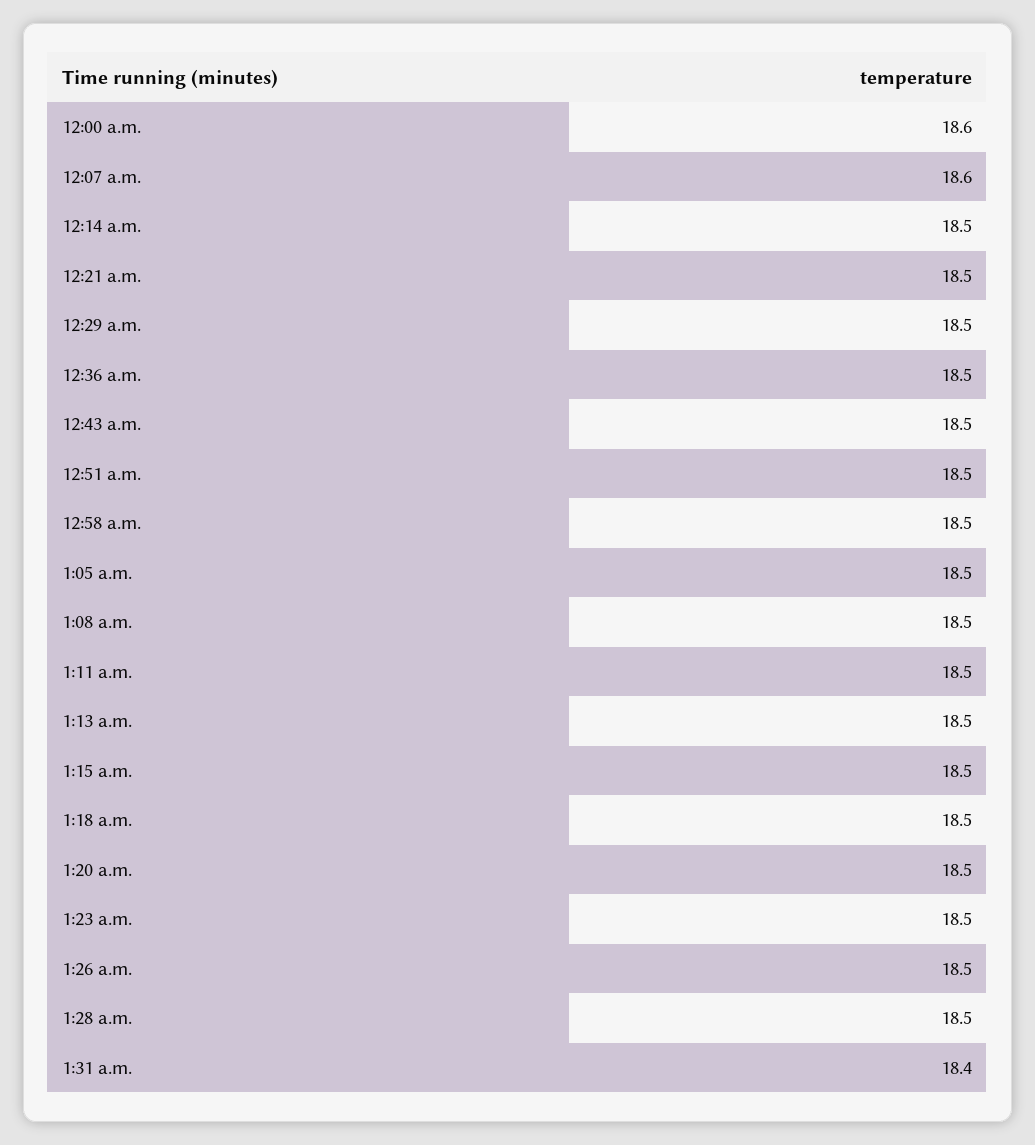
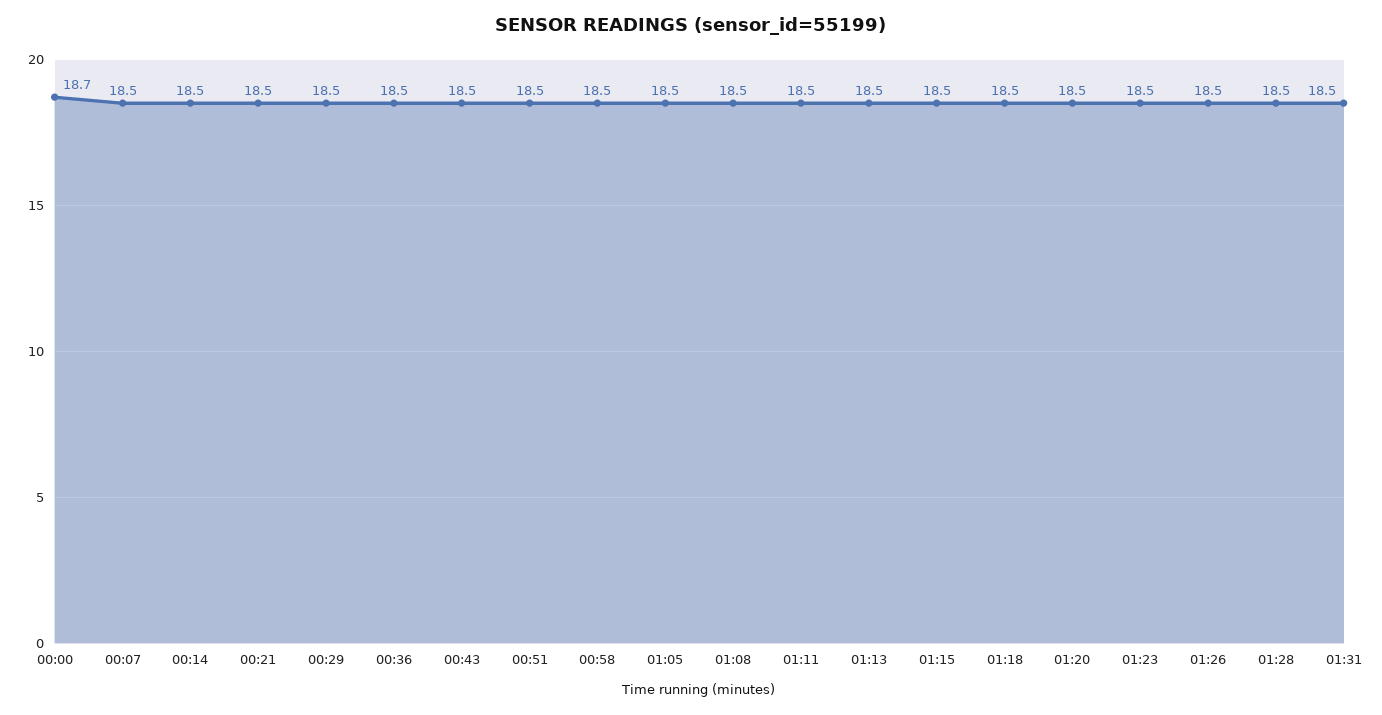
12:00 a.m.: 18.6 -> 18.7
12:07 a.m.: 18.6 -> 18.5
1:31 a.m.: 18.4 -> 18.5

